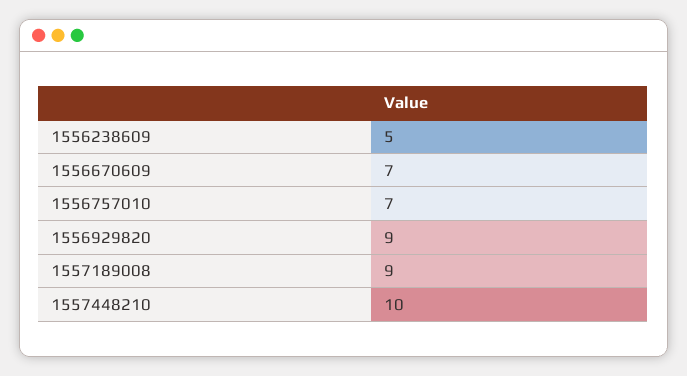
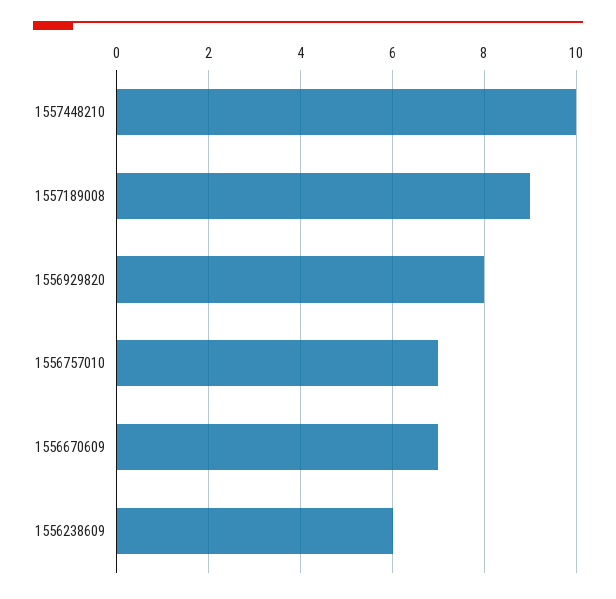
1556238609: 5 -> 6
1556929820: 9 -> 8

